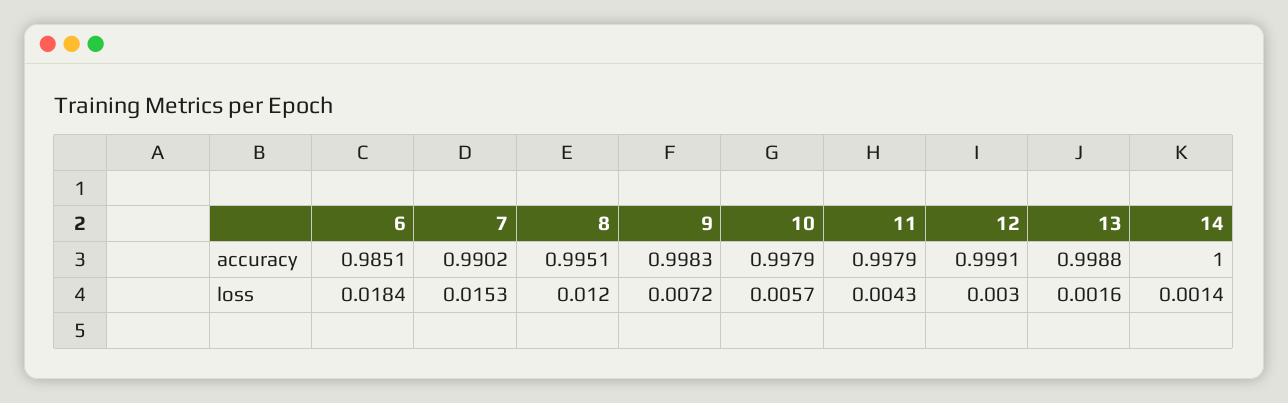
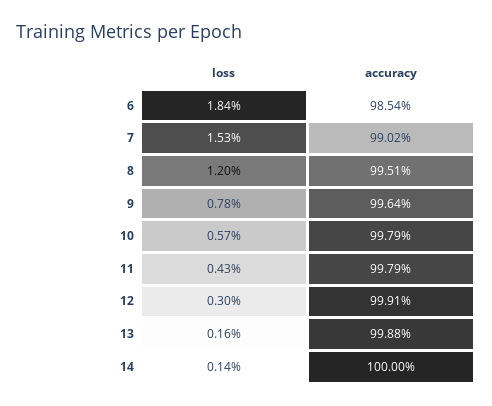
6, accuracy: 0.9851 -> 0.9854
9, accuracy: 0.9983 -> 0.9964
9, loss: 0.0072 -> 0.0078

